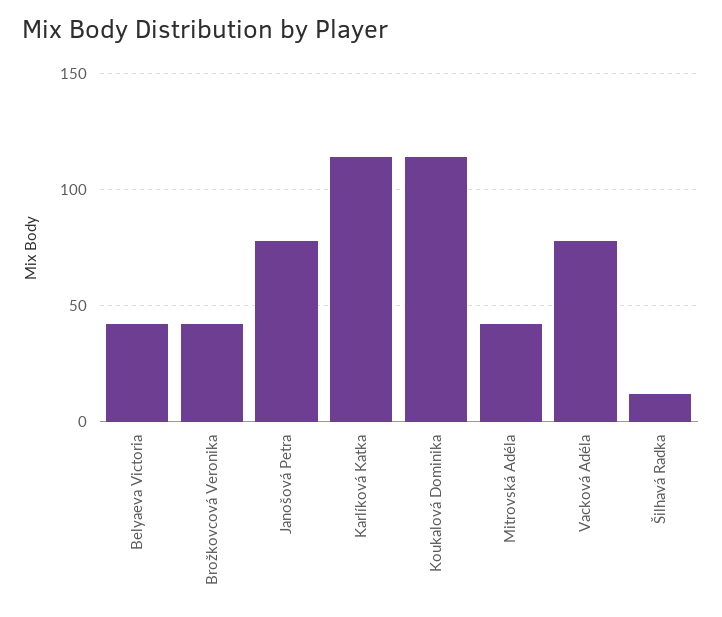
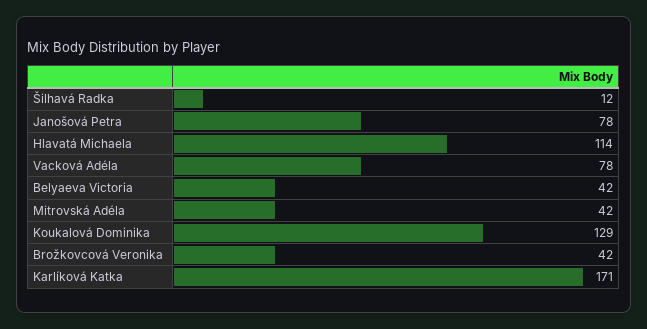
Karlíková Katka: 115 -> 171
Koukalová Dominika: 115 -> 129
Hlavatá Michaela: none -> 114

